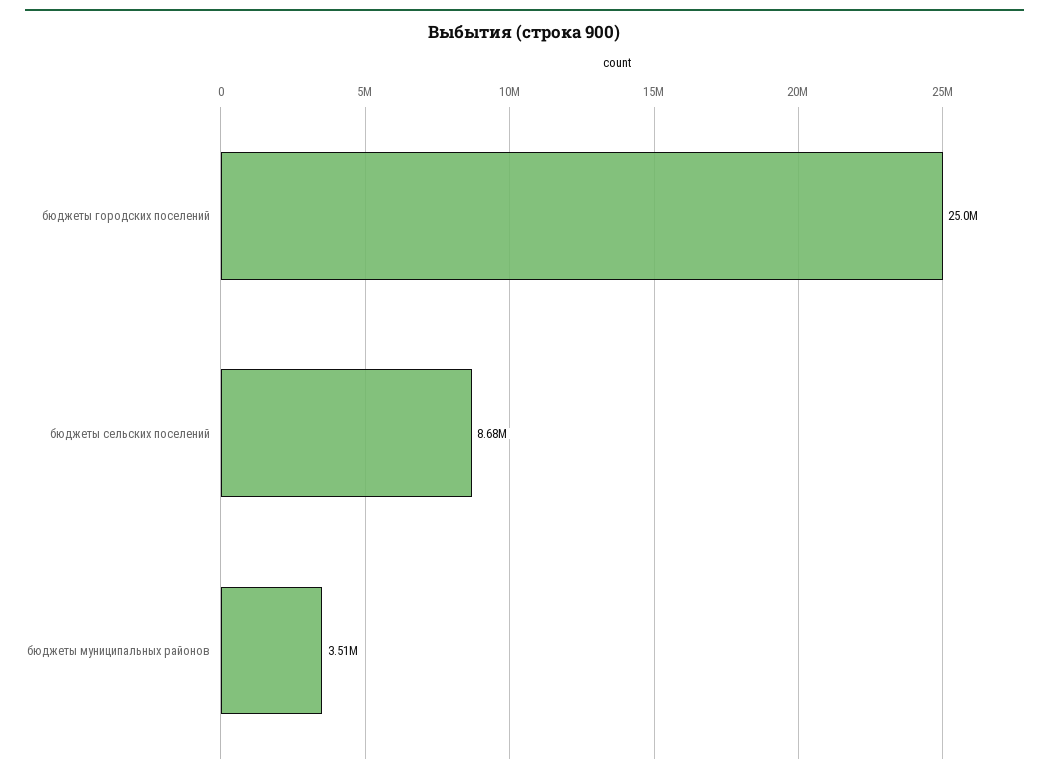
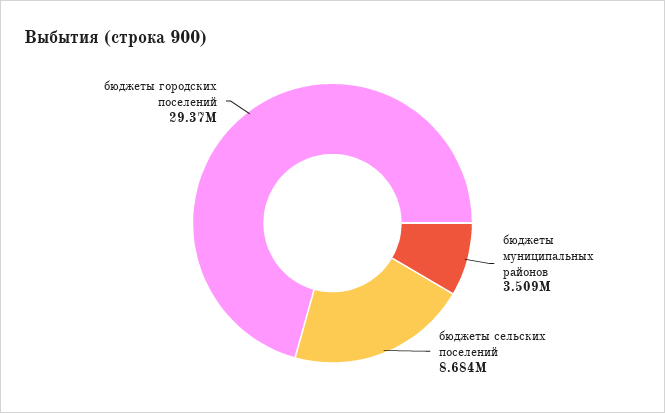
бюджеты городских поселений: 25000000 -> 29370000

